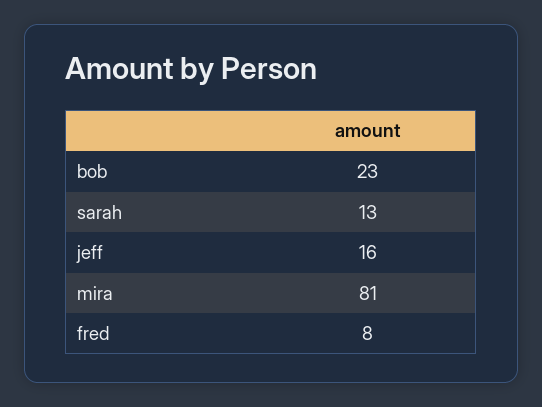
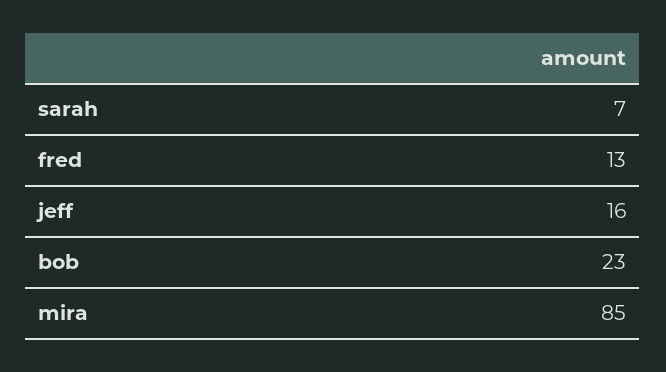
sarah: 13 -> 7
mira: 81 -> 85
fred: 8 -> 13

